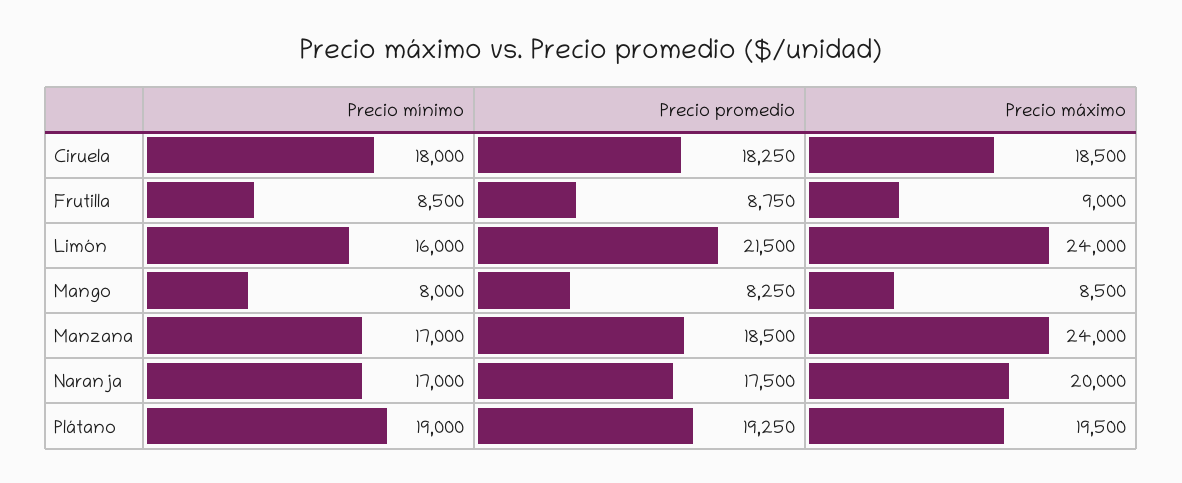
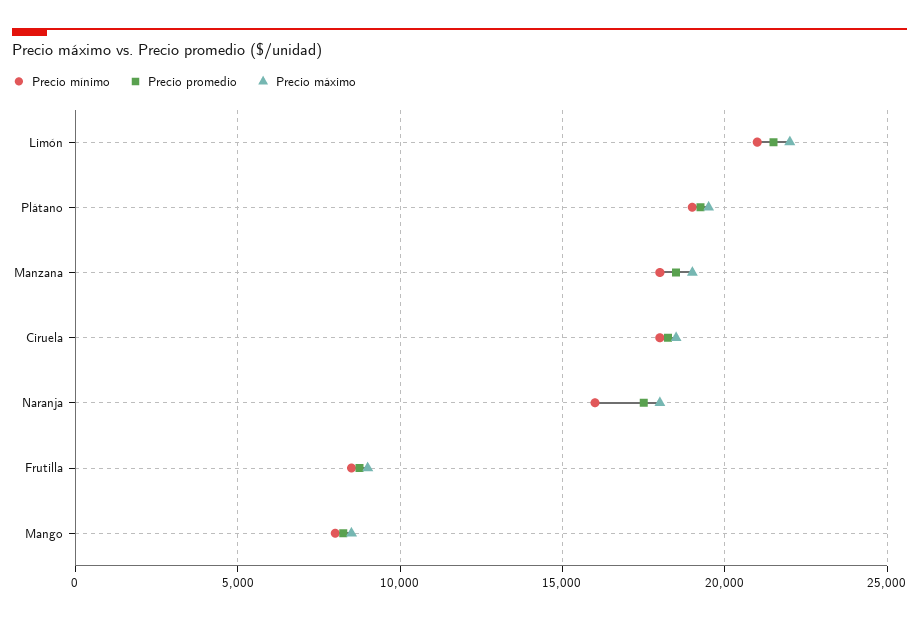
Precio mínimo, Limón: 16000 -> 21000
Precio máximo, Limón: 24000 -> 22000
Precio mínimo, Manzana: 17000 -> 18000
Precio máximo, Manzana: 24000 -> 19000
Precio mínimo, Naranja: 17000 -> 16000
Precio máximo, Naranja: 20000 -> 18000

